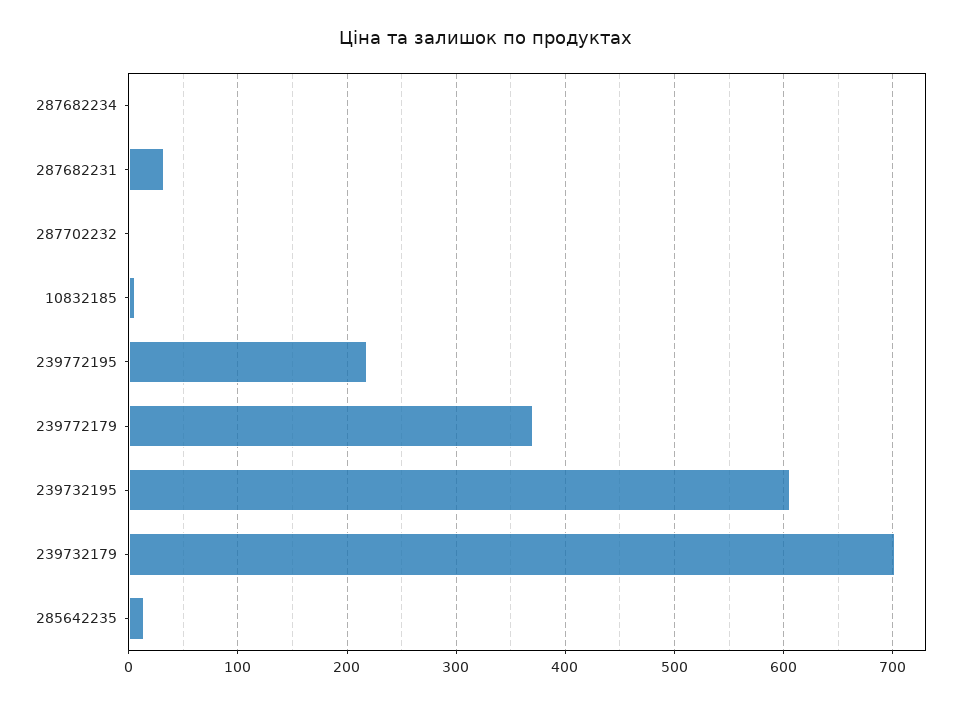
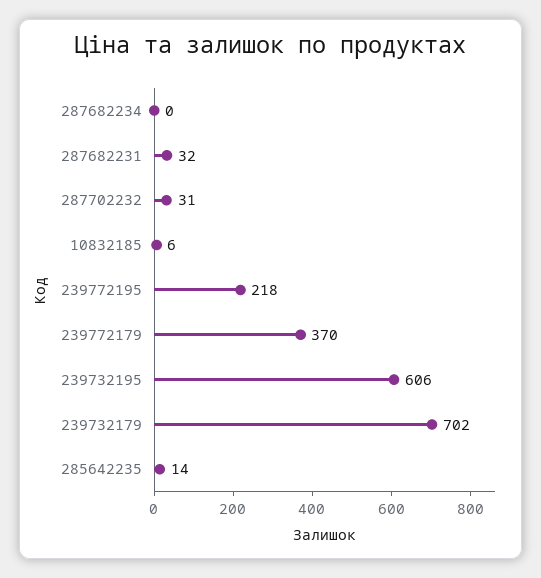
287702232: 0 -> 31

